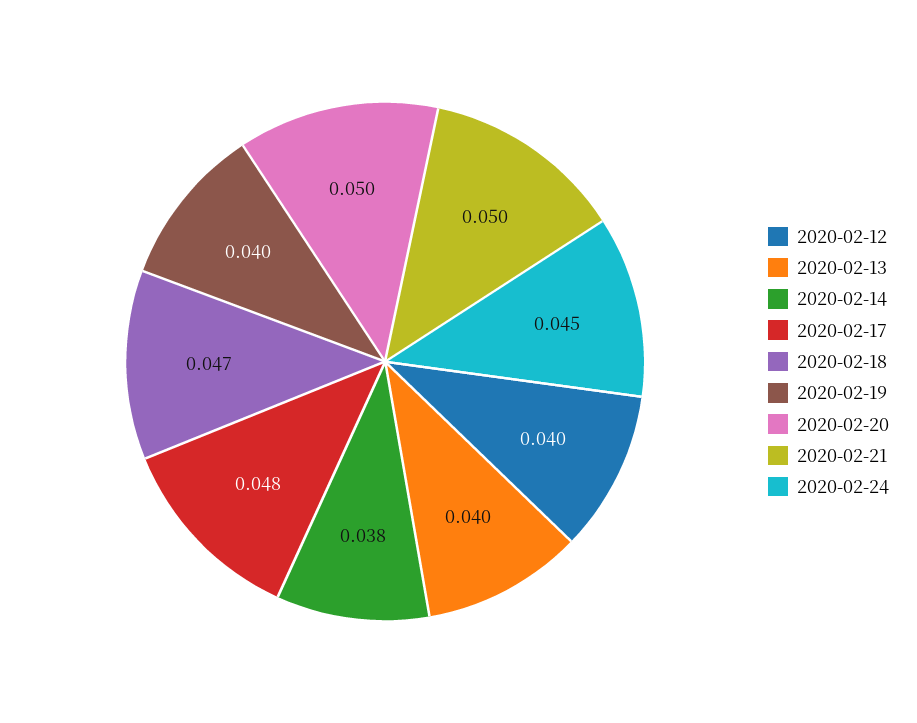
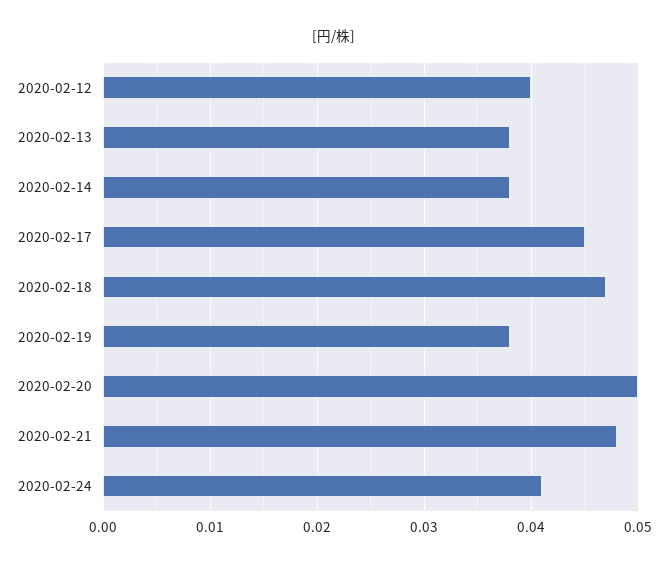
2020-02-13: 0.04 -> 0.038
2020-02-17: 0.048 -> 0.045
2020-02-19: 0.04 -> 0.038
2020-02-21: 0.05 -> 0.048
2020-02-24: 0.045 -> 0.041

